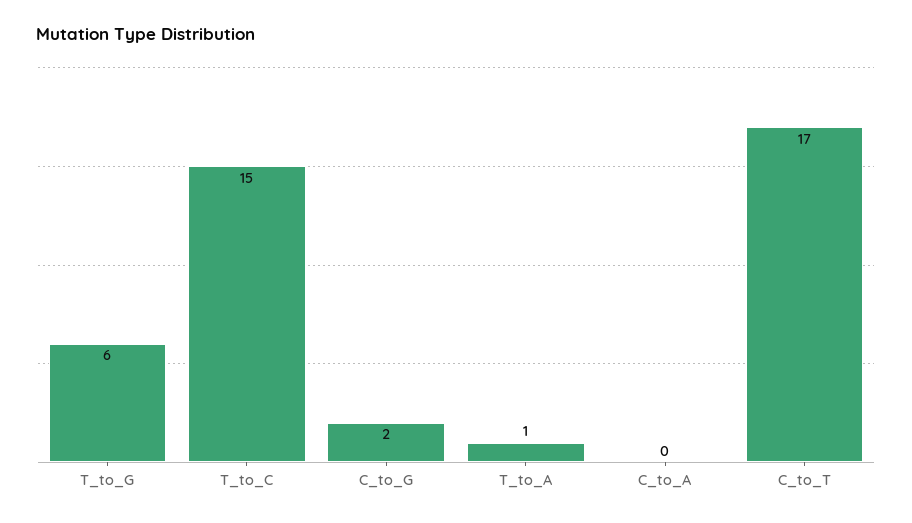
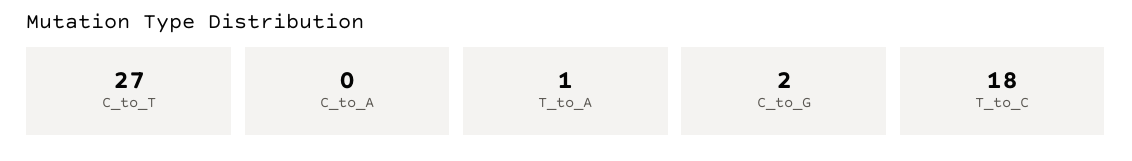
T_to_G: 6 -> none
T_to_C: 15 -> 18
C_to_T: 17 -> 27

